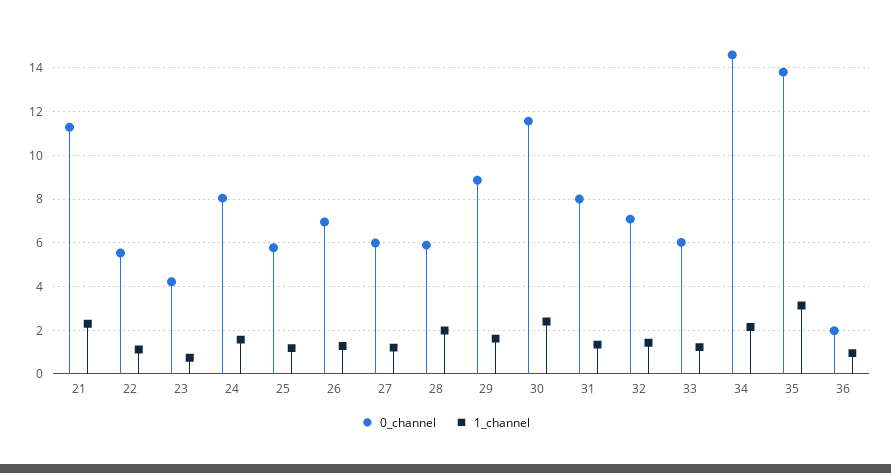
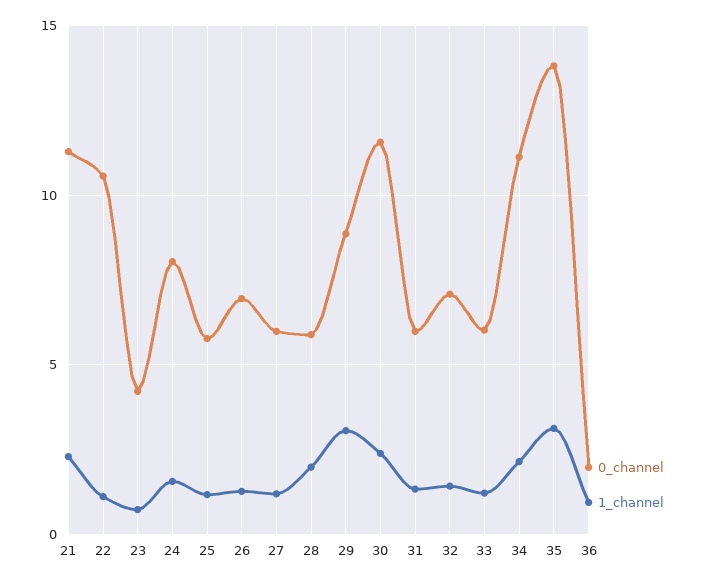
0_channel, 22: 5.5 -> 10.5
1_channel, 29: 1.5 -> 3
0_channel, 31: 8 -> 6
0_channel, 34: 14.5 -> 11

